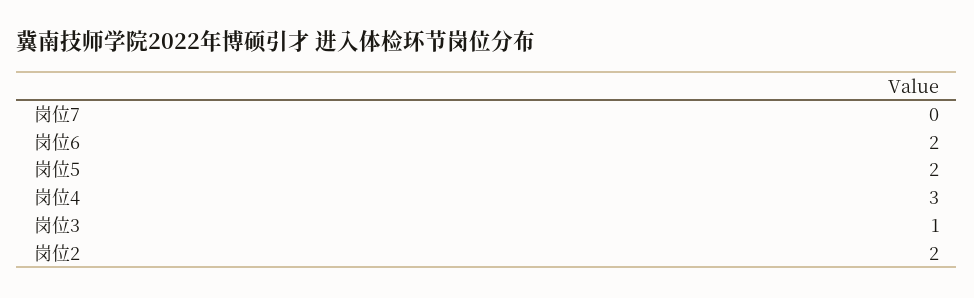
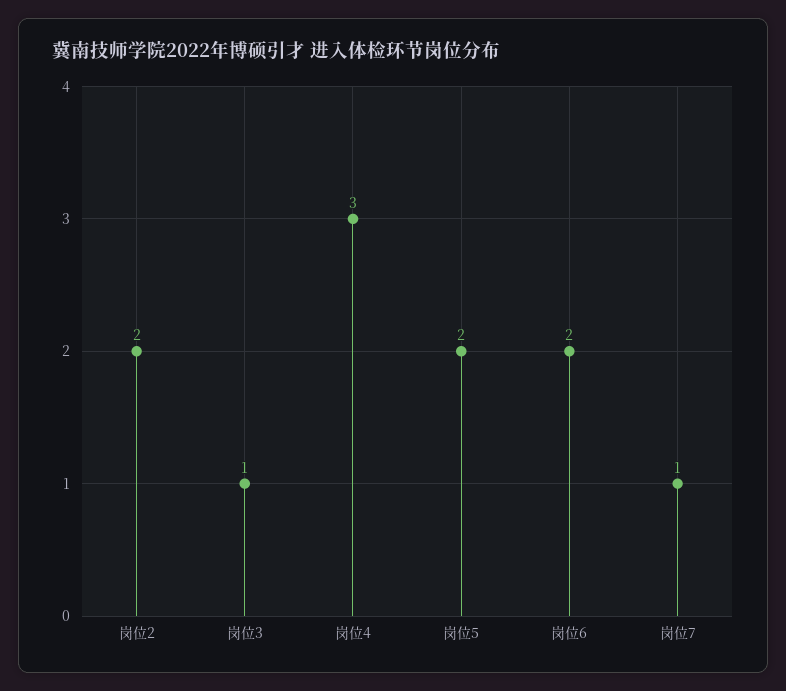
岗位7: 0 -> 1

